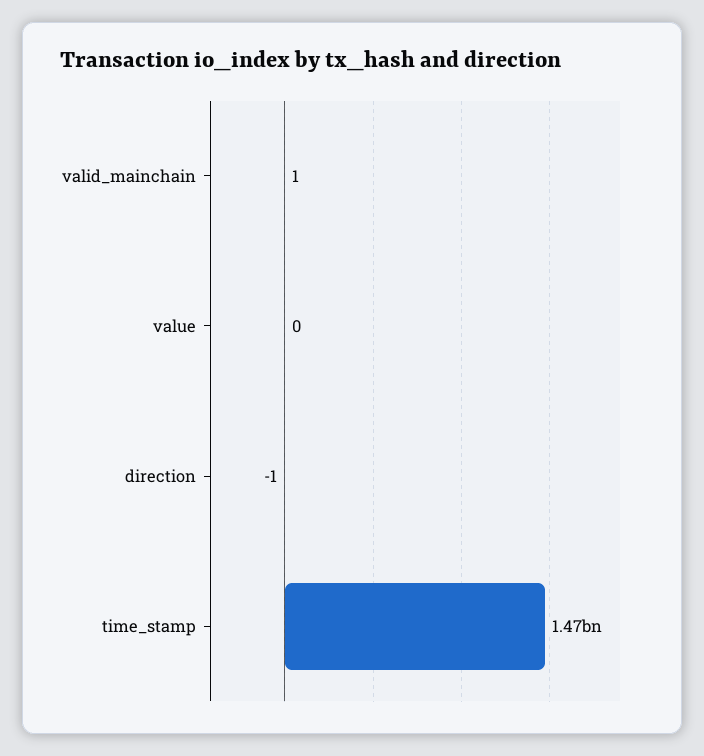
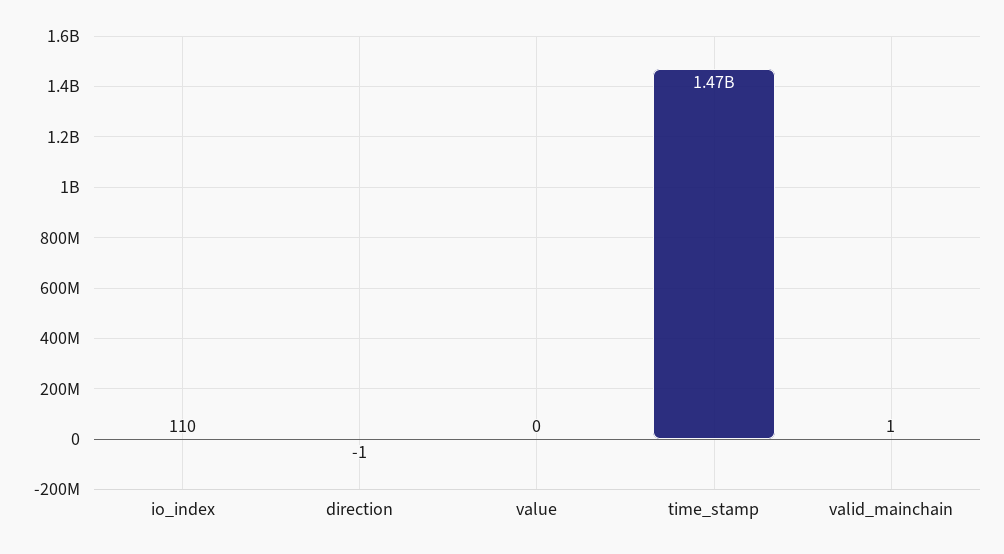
io_index: none -> 110

